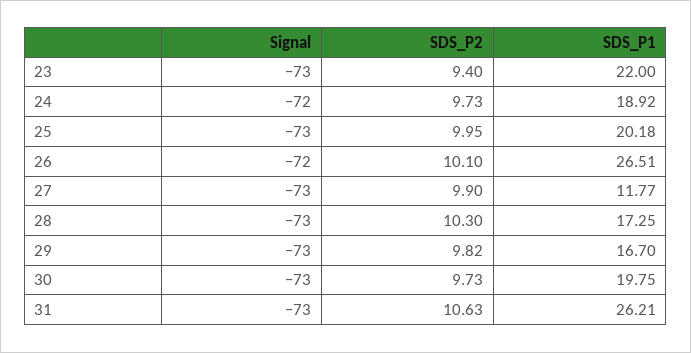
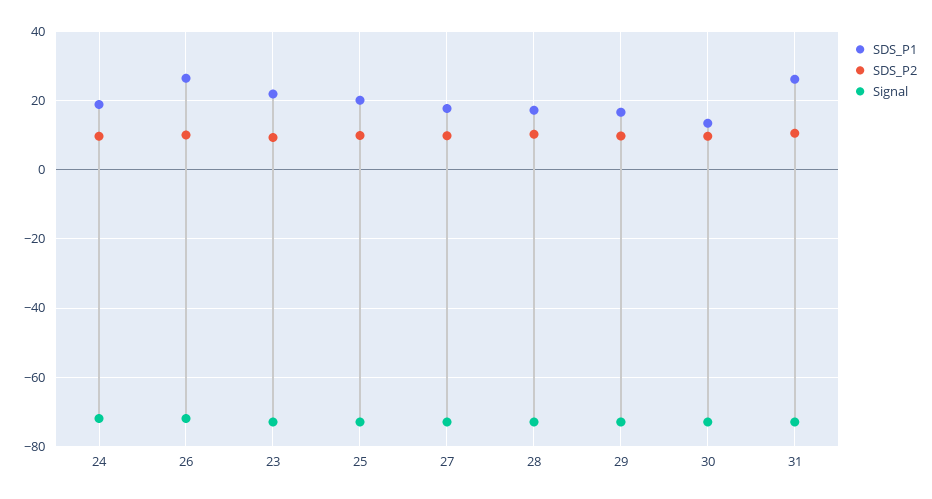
SDS_P1, 27: 11.77 -> 18
SDS_P1, 30: 19.75 -> 14

